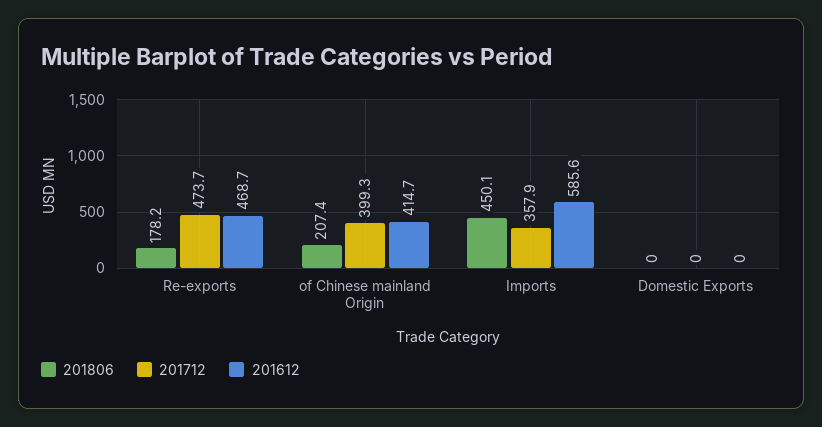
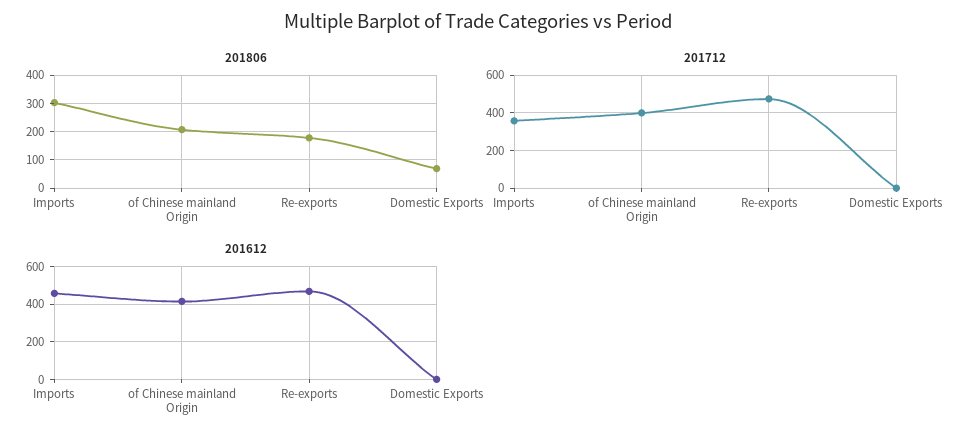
201806, Imports: 450.1 -> 300
201612, Imports: 585.6 -> 450
201806, Domestic Exports: 0 -> 75

